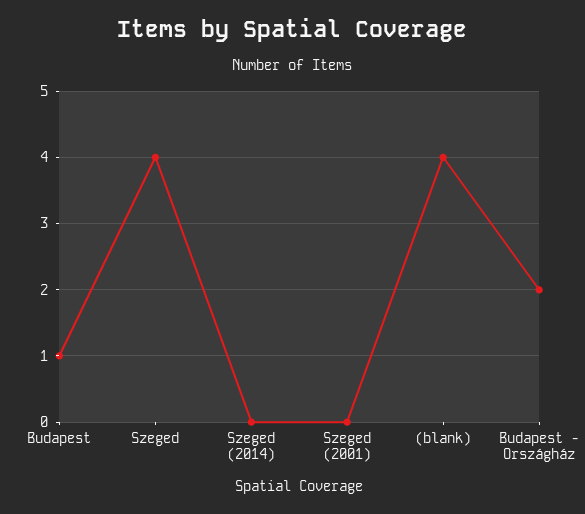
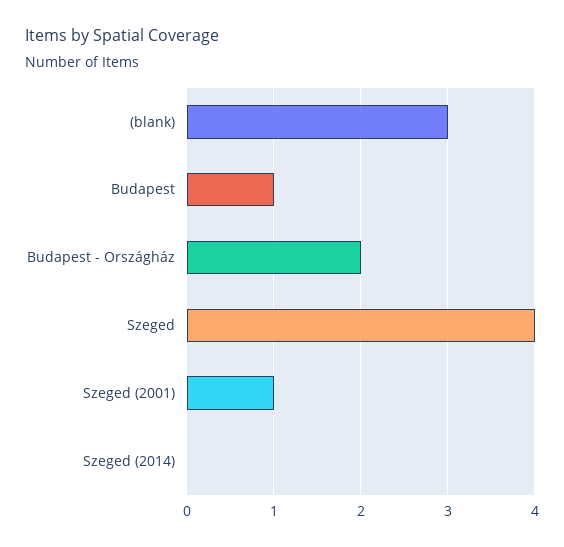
Szeged (2001): 0 -> 1
(blank): 4 -> 3

